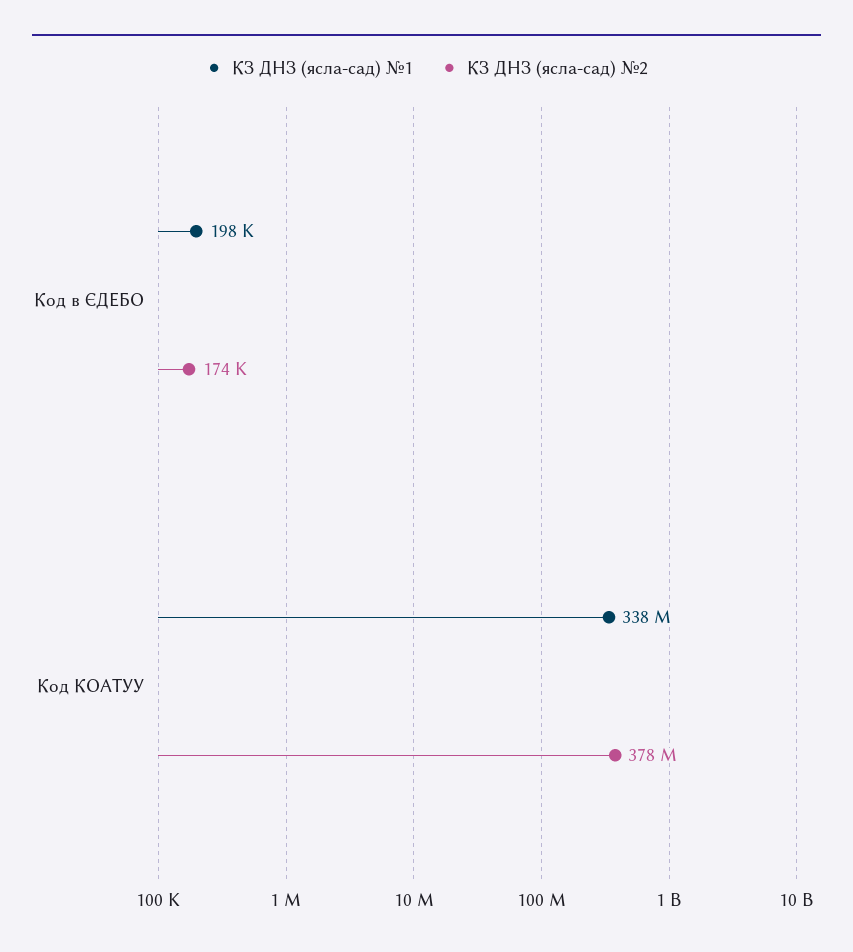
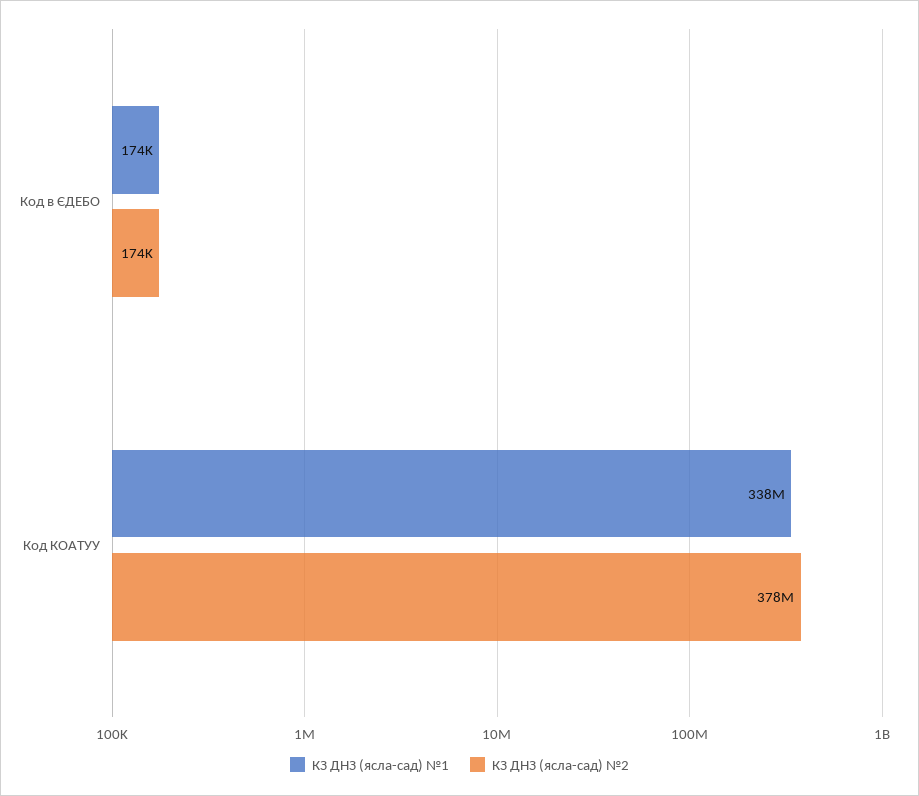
КЗ ДНЗ (ясла-сад) №1, Код в ЄДЕБО: 198000 -> 174000

